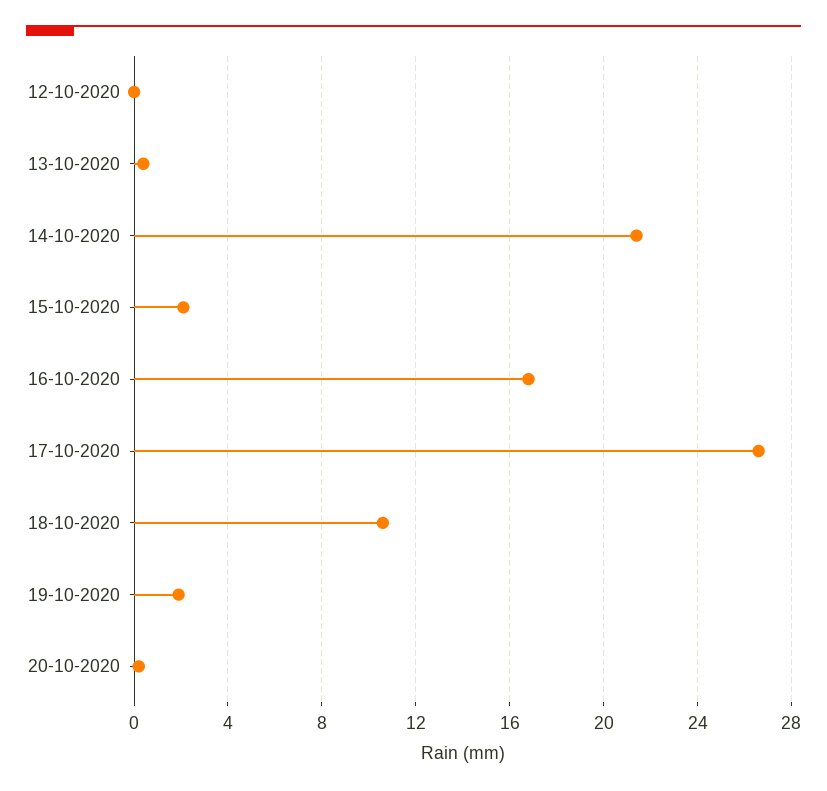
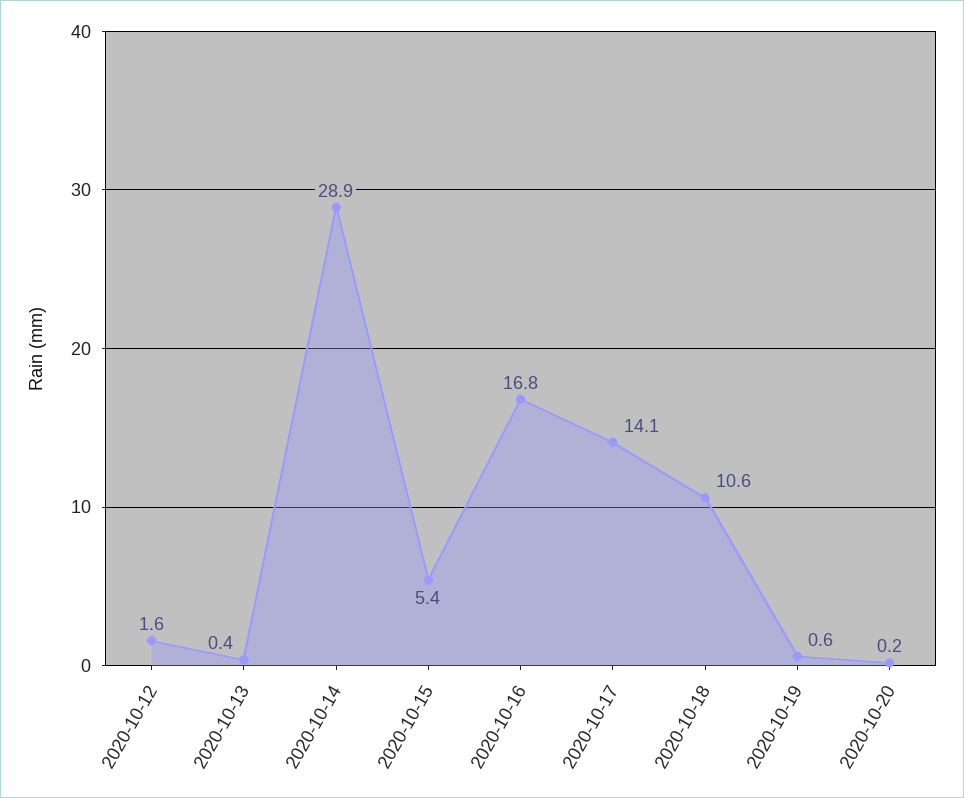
12-10-2020: 0 -> 1.6
14-10-2020: 21.5 -> 28.9
15-10-2020: 2 -> 5.4
17-10-2020: 26.5 -> 14.1
19-10-2020: 2 -> 0.6

